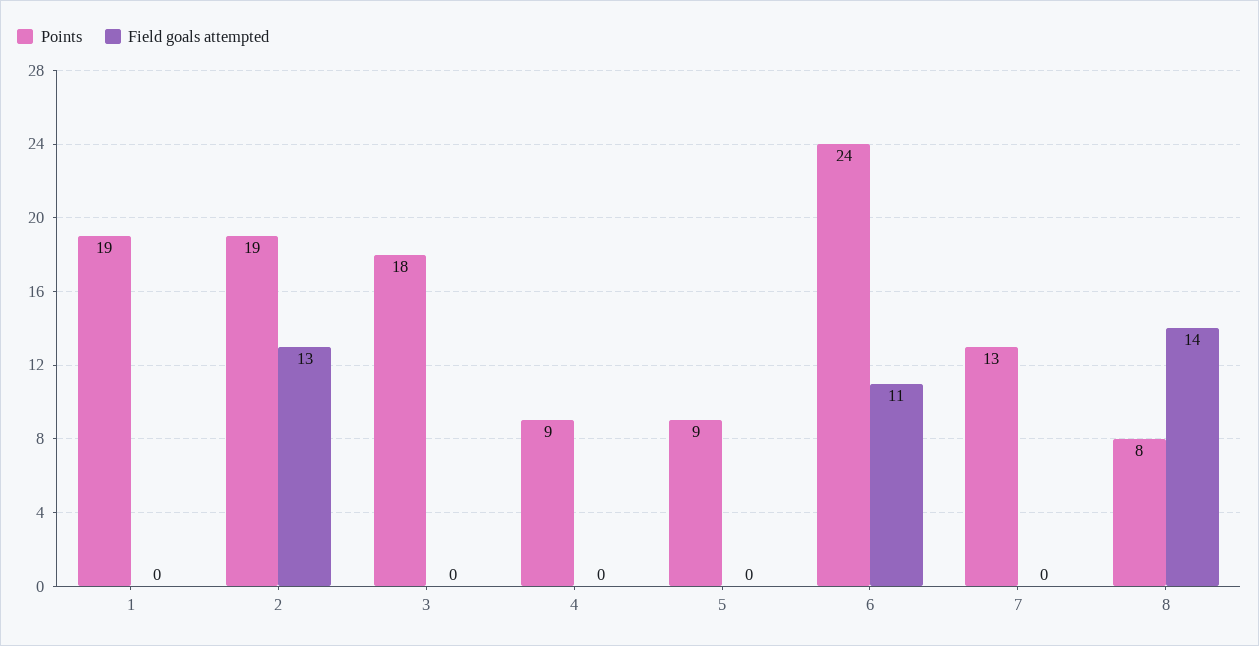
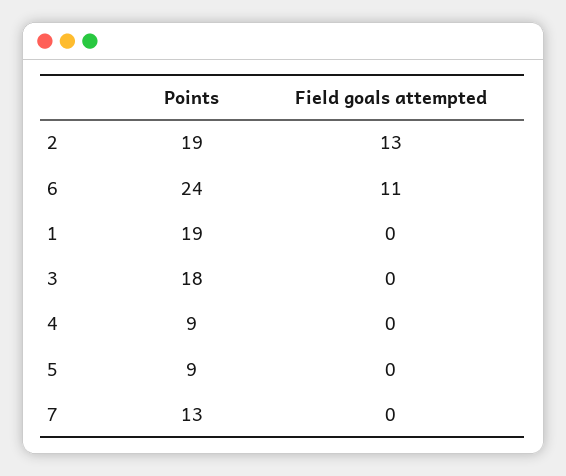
Points, 8: 8 -> none
Field goals attempted, 8: 14 -> none

